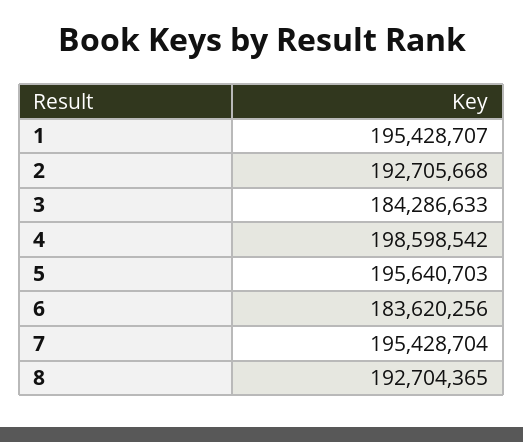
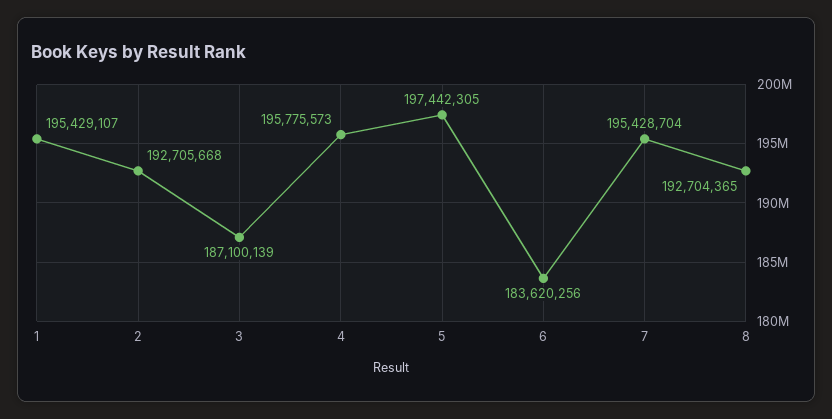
1: 195428707 -> 195429107
3: 184286633 -> 187100139
4: 198598542 -> 195775573
5: 195640703 -> 197442305

